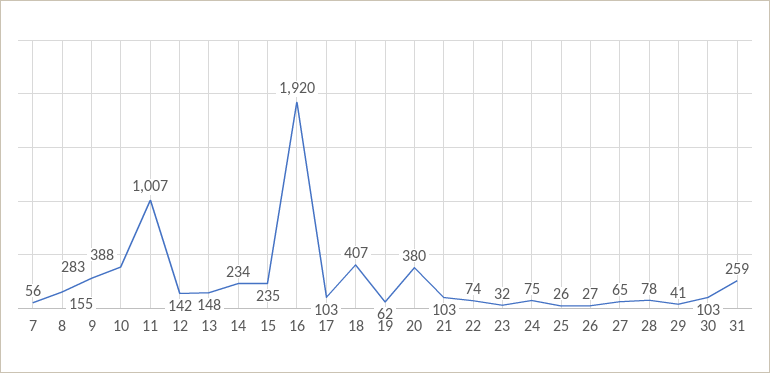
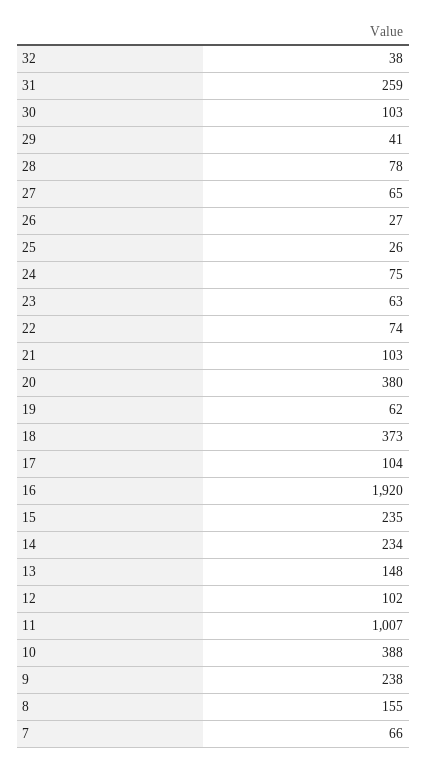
7: 56 -> 66
9: 283 -> 238
12: 142 -> 102
17: 103 -> 104
18: 407 -> 373
23: 32 -> 63
32: none -> 38

